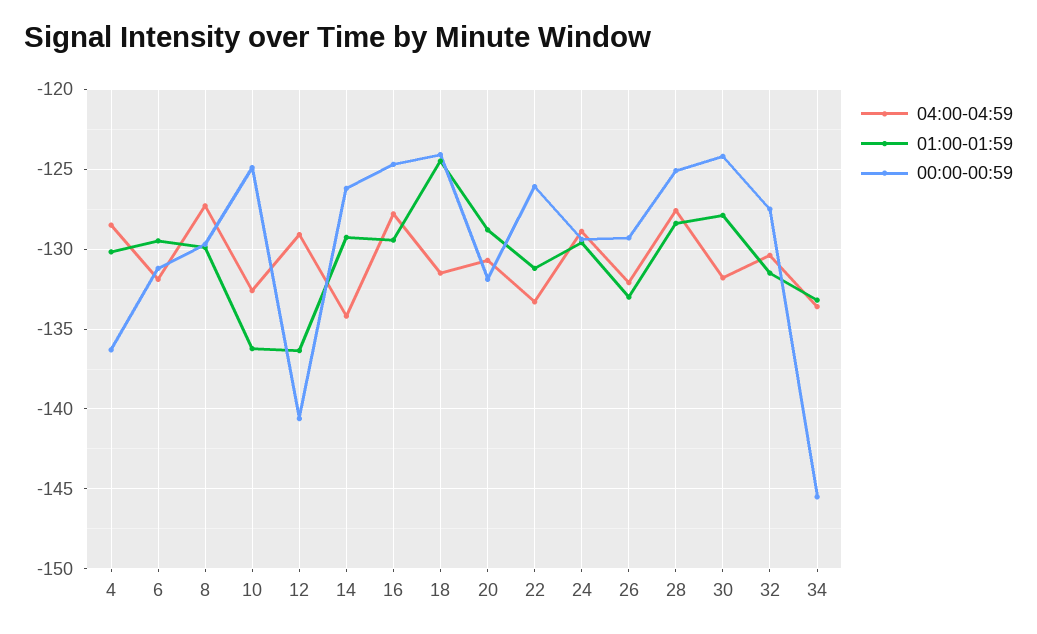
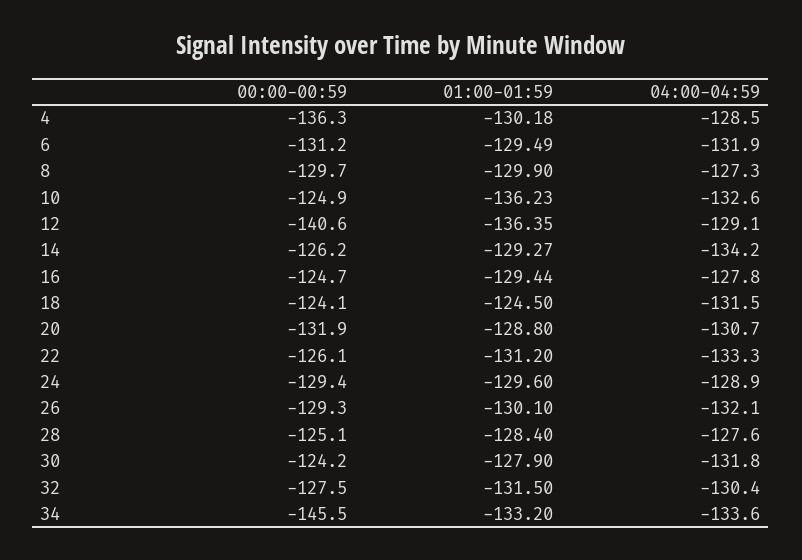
01:00-01:59, 26: -133 -> -130.1

